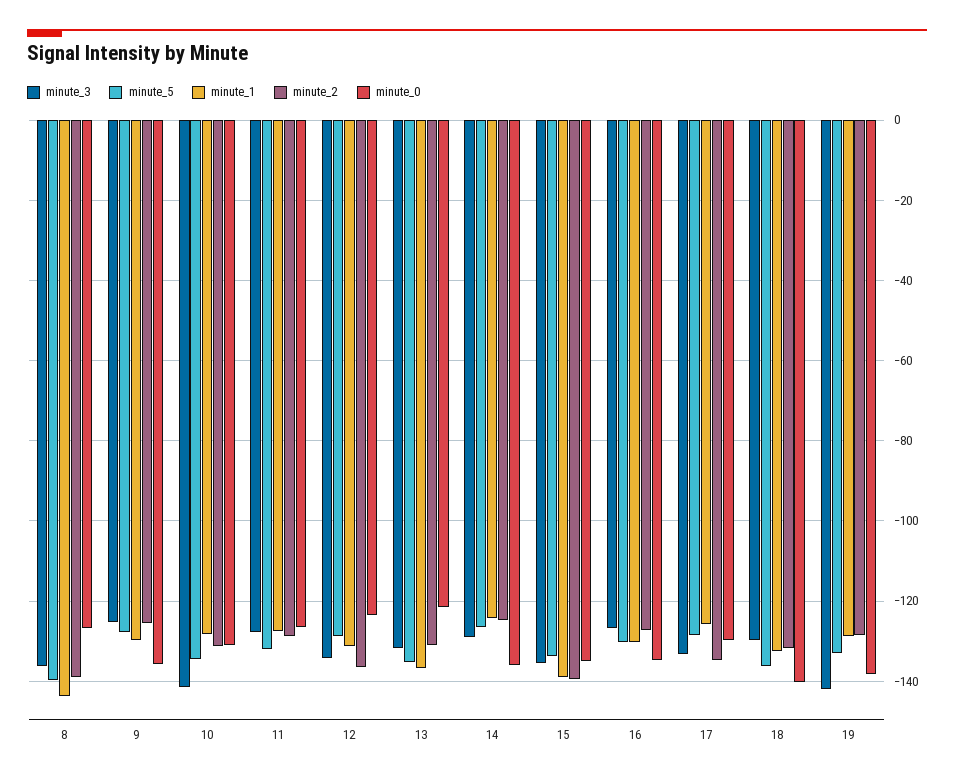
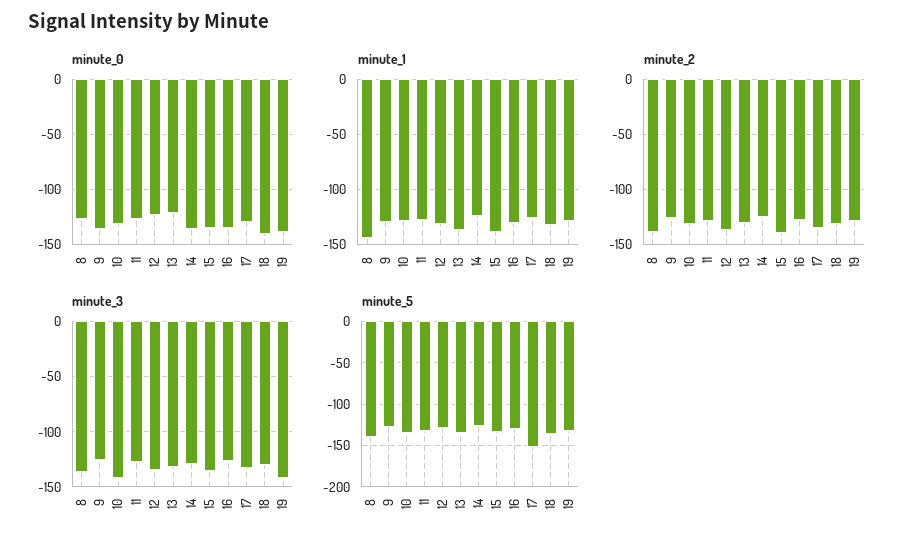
minute_5, 17: -128 -> -150

